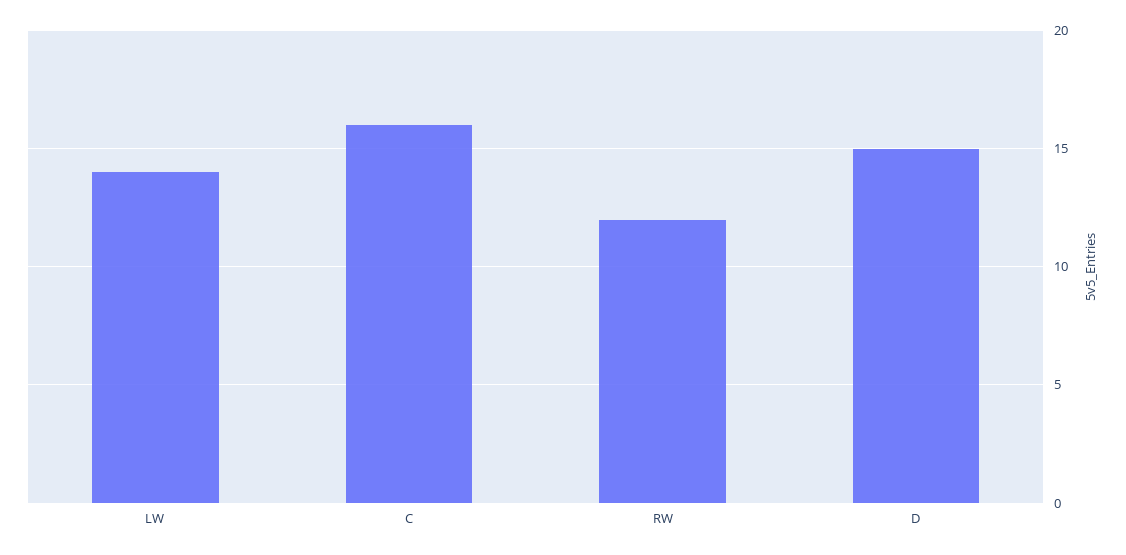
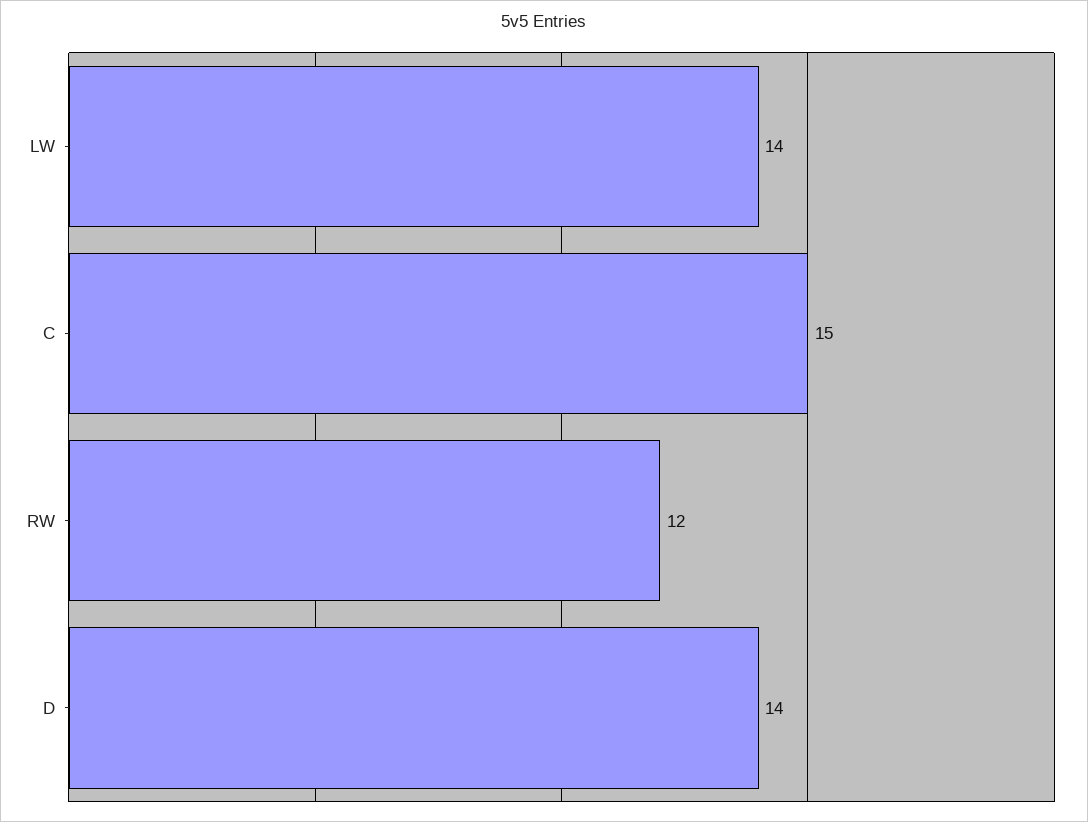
C: 16 -> 15
D: 15 -> 14

